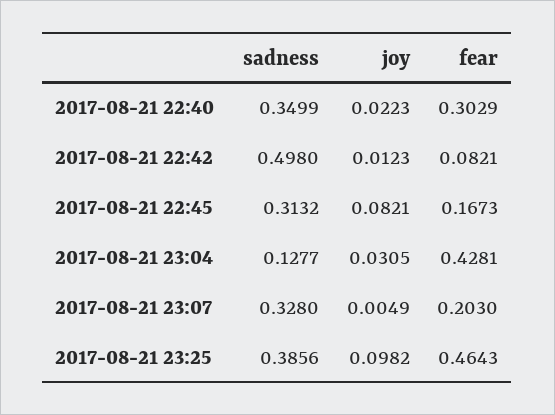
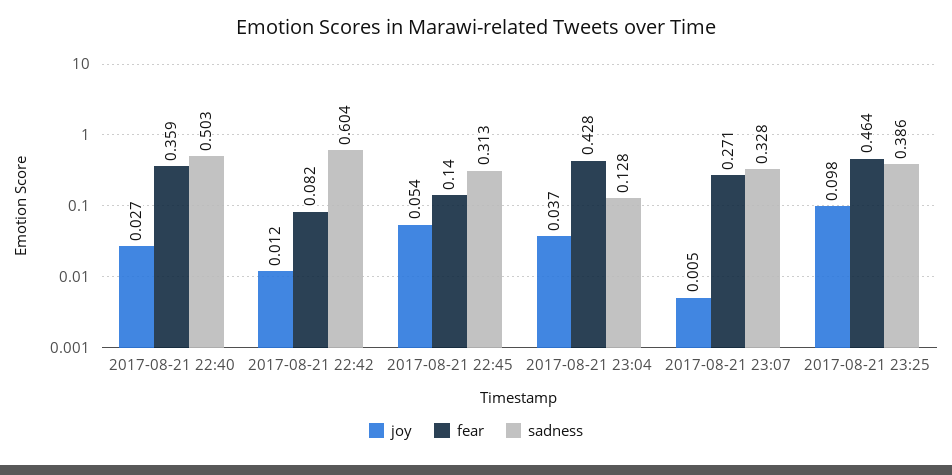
sadness, 2017-08-21 22:40: 0.3499 -> 0.503
joy, 2017-08-21 22:40: 0.0223 -> 0.027
fear, 2017-08-21 22:40: 0.3029 -> 0.359
sadness, 2017-08-21 22:42: 0.498 -> 0.604
joy, 2017-08-21 22:45: 0.0821 -> 0.054
fear, 2017-08-21 22:45: 0.1673 -> 0.14
joy, 2017-08-21 23:04: 0.0305 -> 0.037
fear, 2017-08-21 23:07: 0.203 -> 0.271

